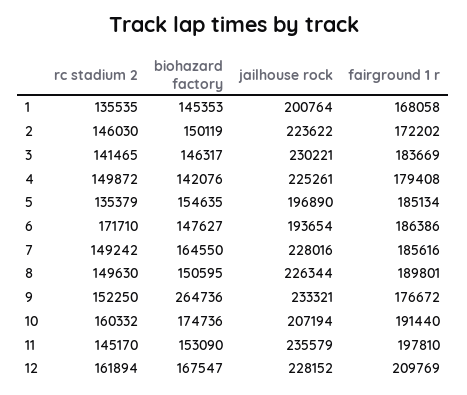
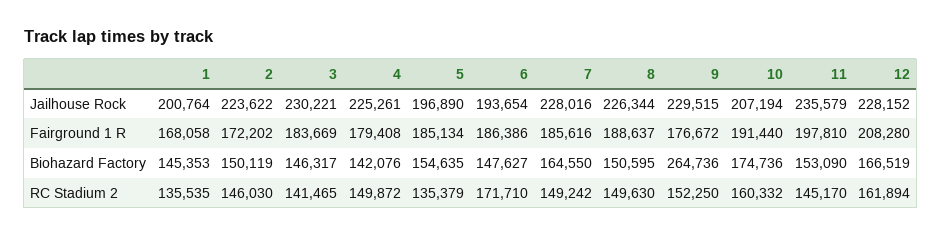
fairground 1 r, 8: 189801 -> 188637
jailhouse rock, 9: 233321 -> 229515
biohazard factory, 12: 167547 -> 166519
fairground 1 r, 12: 209769 -> 208280

